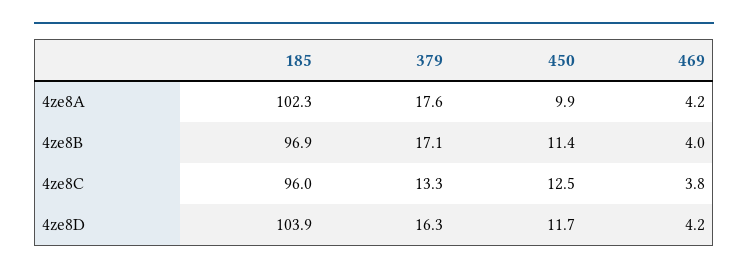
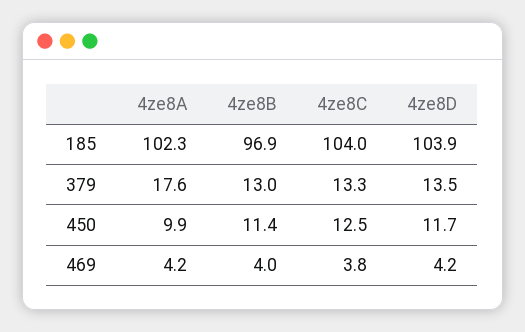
379, 4ze8B: 17.1 -> 13
185, 4ze8C: 96 -> 104
379, 4ze8D: 16.3 -> 13.5

